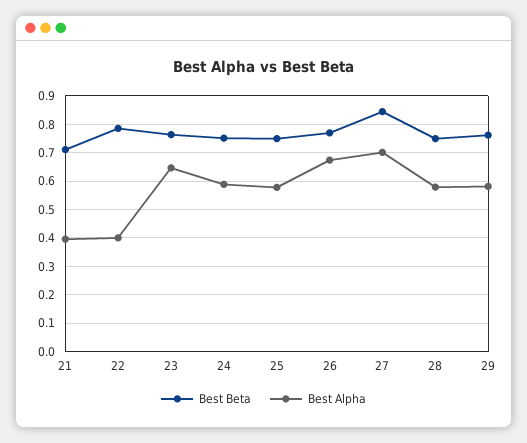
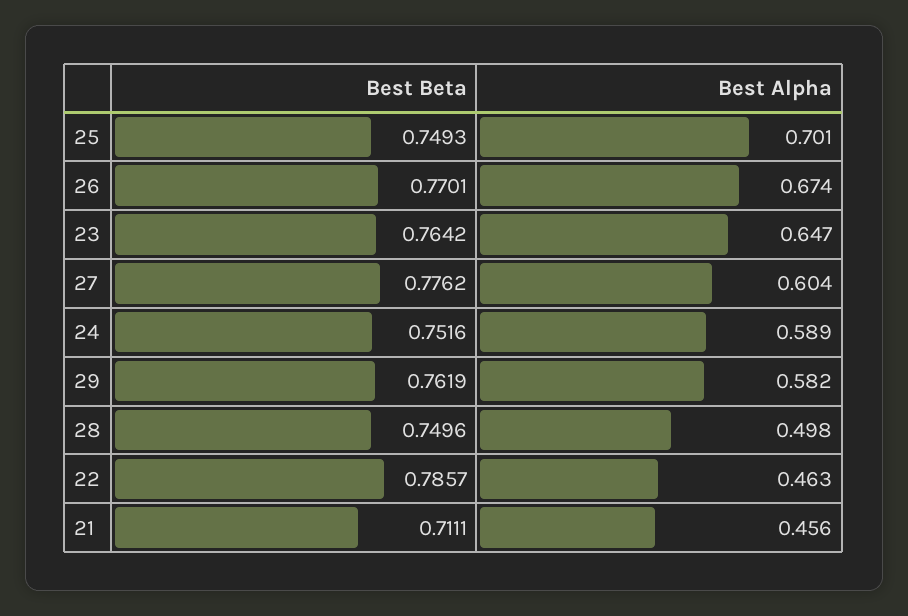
Best Alpha, 21: 0.4 -> 0.456
Best Alpha, 22: 0.4 -> 0.463
Best Alpha, 25: 0.575 -> 0.701
Best Beta, 27: 0.85 -> 0.7762
Best Alpha, 27: 0.7 -> 0.604
Best Alpha, 28: 0.575 -> 0.498

